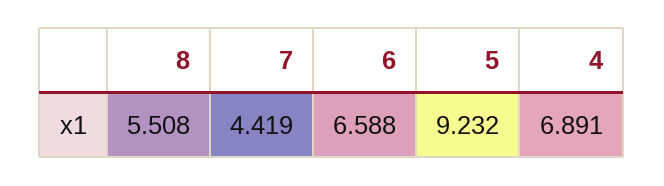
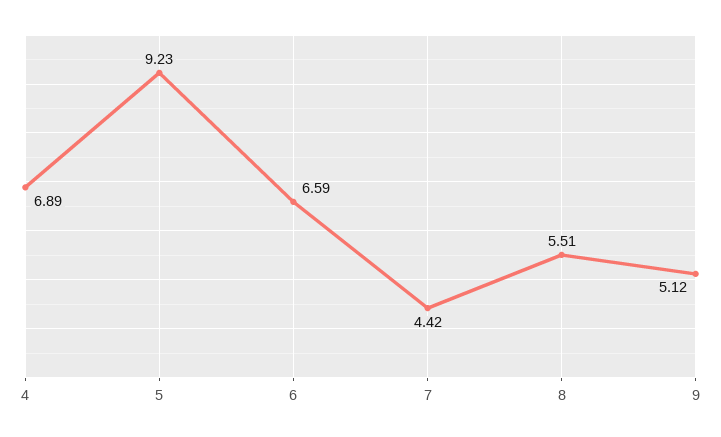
9: none -> 5.12

